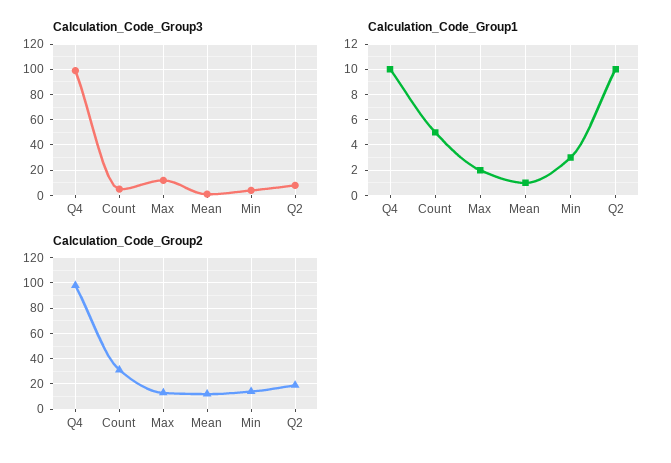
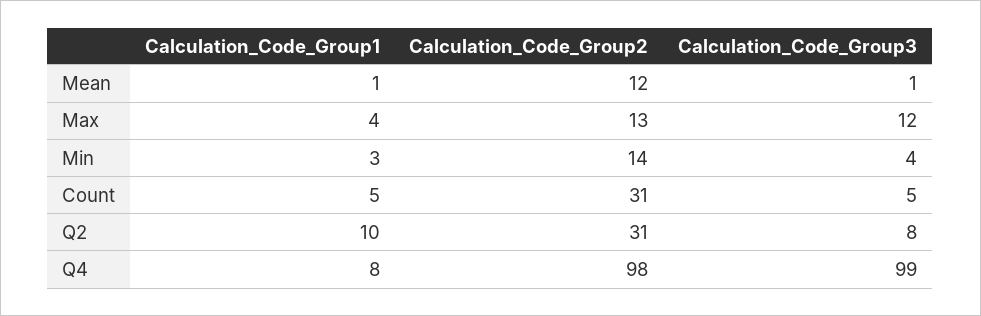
Calculation_Code_Group1, Q4: 10 -> 8
Calculation_Code_Group1, Max: 2 -> 4
Calculation_Code_Group2, Q2: 20 -> 31

